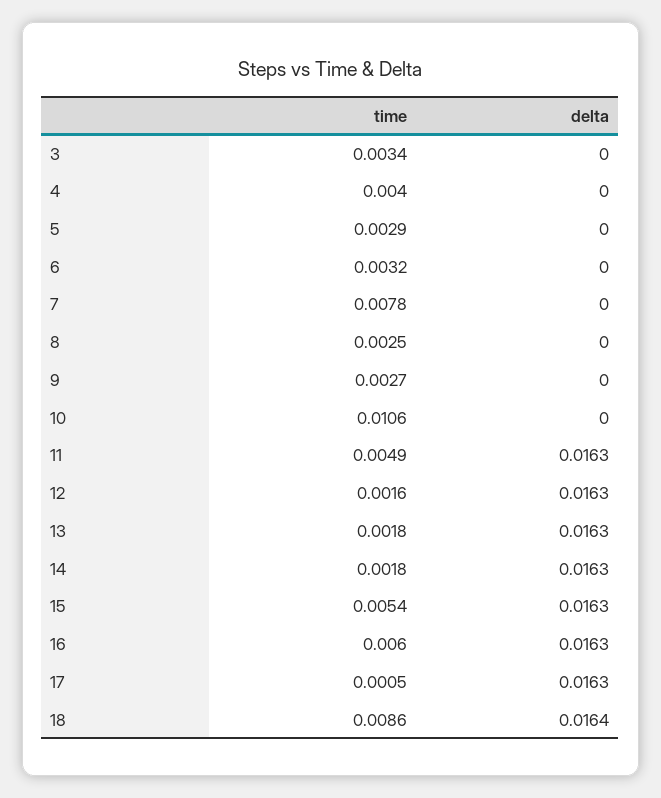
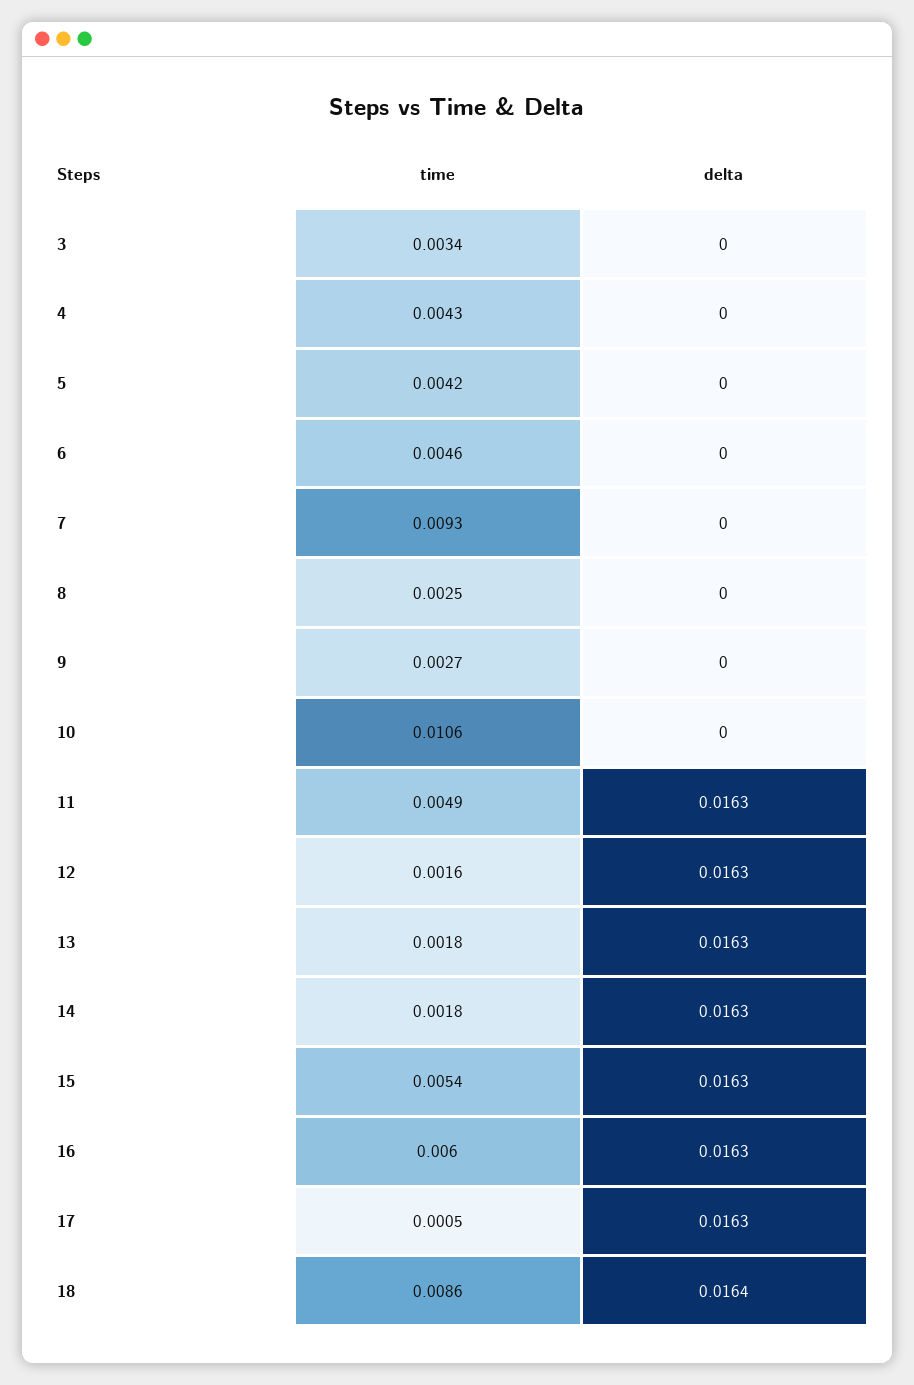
time, 4: 0.004 -> 0.0043
time, 5: 0.0029 -> 0.0042
time, 6: 0.0032 -> 0.0046
time, 7: 0.0078 -> 0.0093

